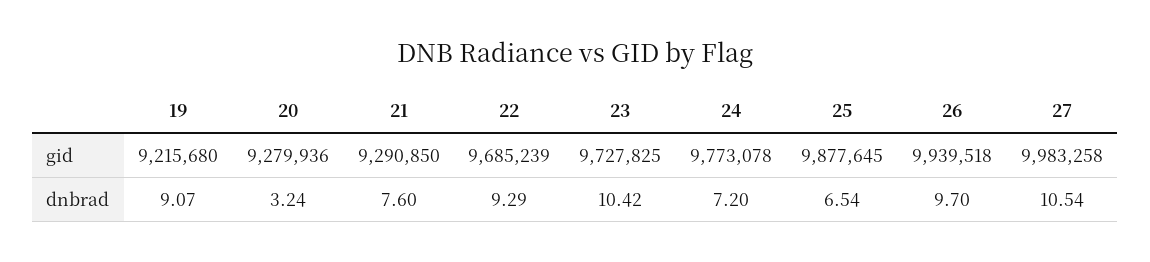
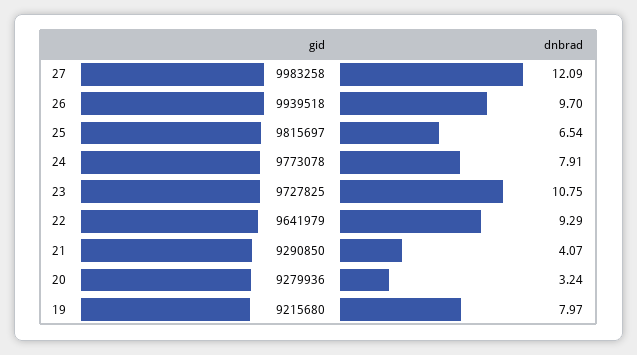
22, gid: 9685239 -> 9641979
25, gid: 9877645 -> 9815697
19, dnbrad: 9.07 -> 7.97
21, dnbrad: 7.6 -> 4.07
23, dnbrad: 10.42 -> 10.75
24, dnbrad: 7.2 -> 7.91
27, dnbrad: 10.54 -> 12.09

